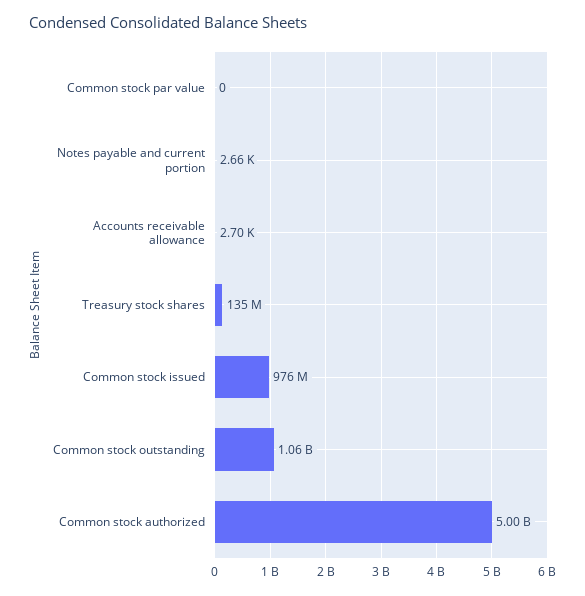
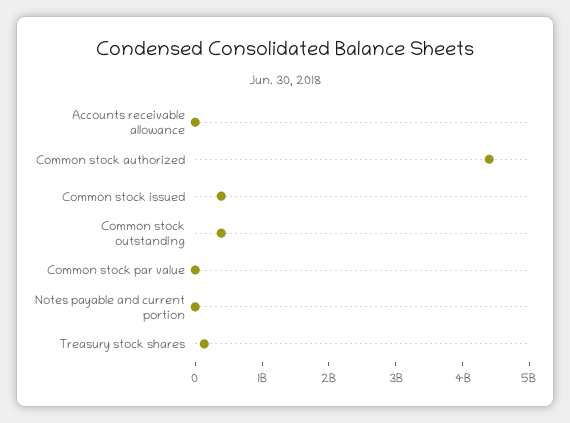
Common stock issued: 976000000 -> 400000000
Common stock outstanding: 1060000000 -> 400000000
Common stock authorized: 5000000000 -> 4400000000

